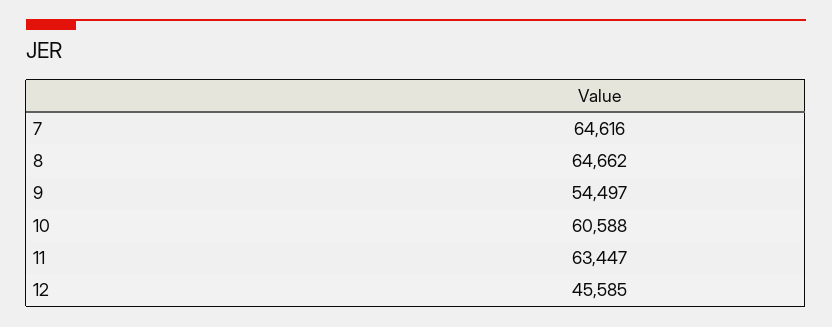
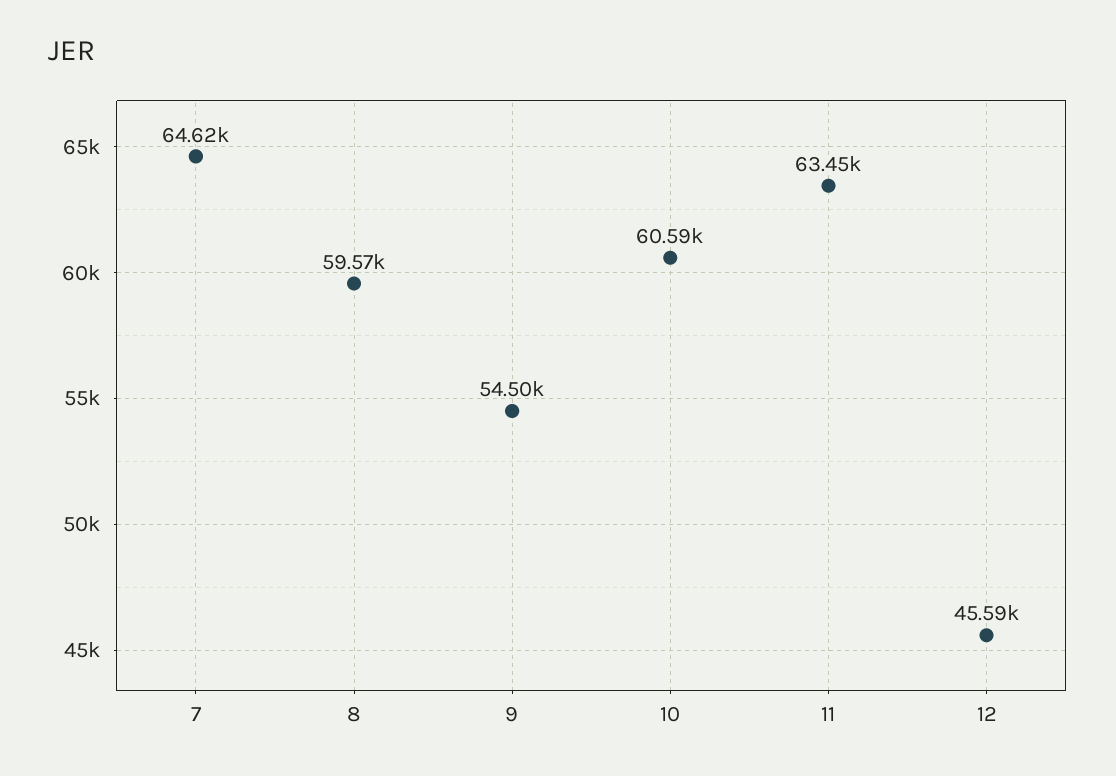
8: 64662 -> 59570

